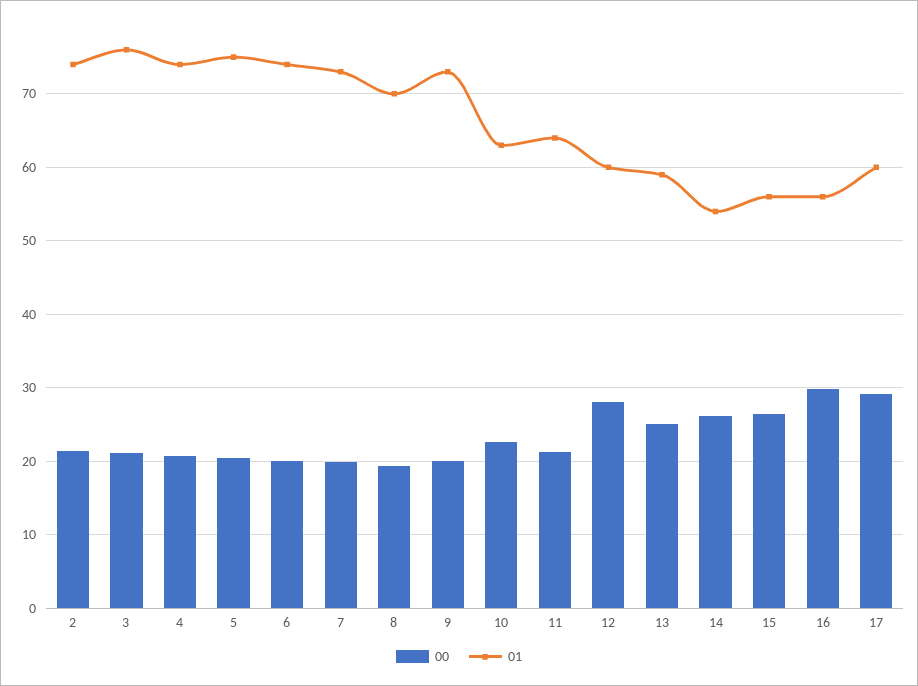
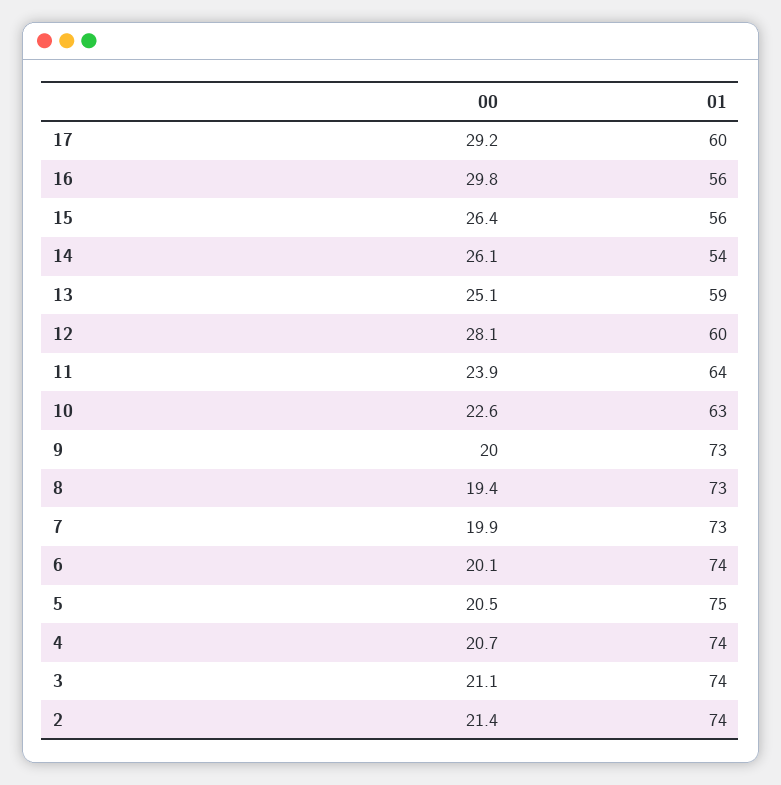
01, 3: 76 -> 74
01, 8: 70 -> 73
00, 11: 21 -> 23.9

